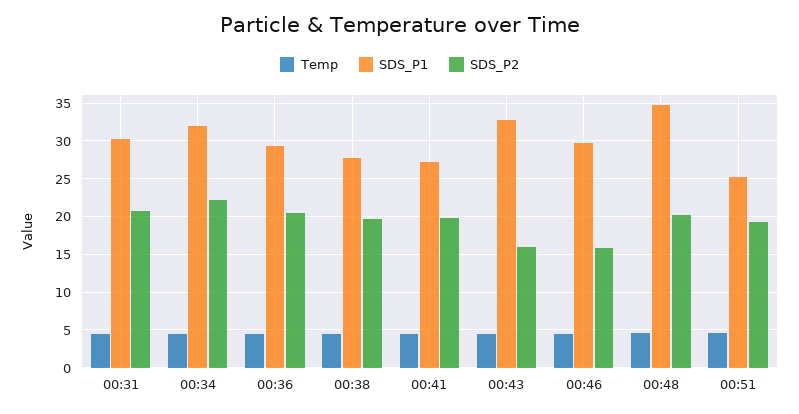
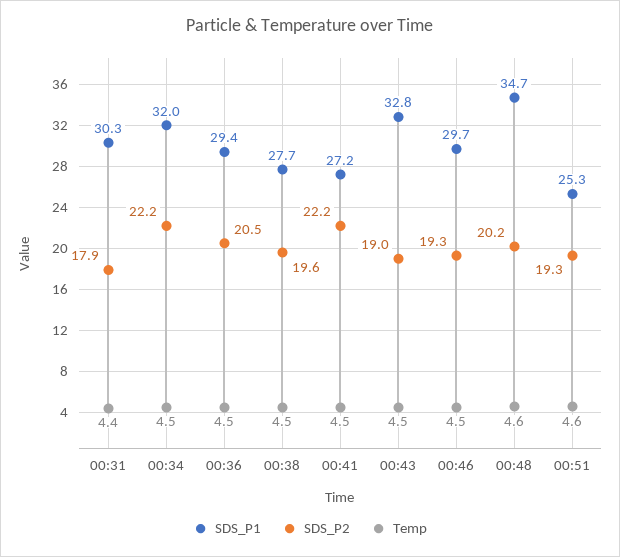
SDS_P2, 00:31: 21 -> 17.9
SDS_P2, 00:41: 20 -> 22.2
SDS_P2, 00:43: 16 -> 19
SDS_P2, 00:46: 16 -> 19.3

